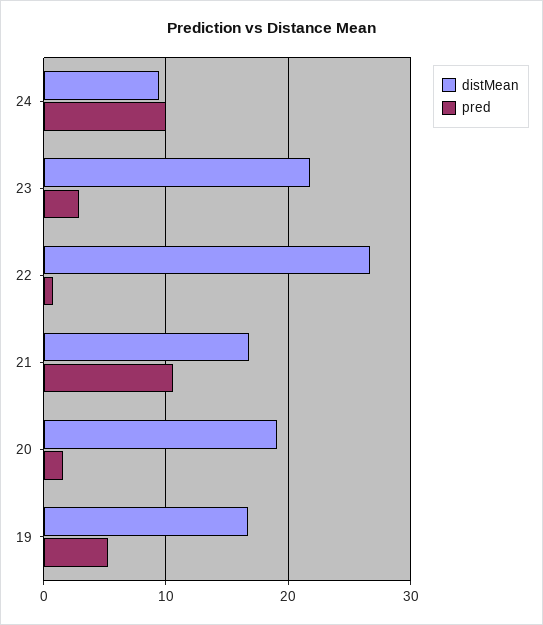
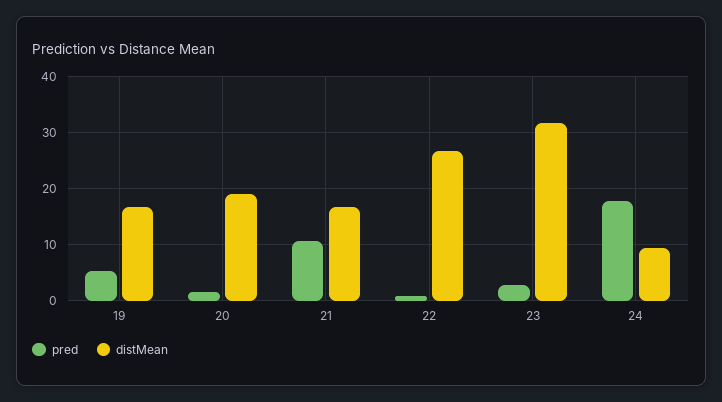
pred, 24: 10 -> 18
distMean, 23: 22 -> 32

